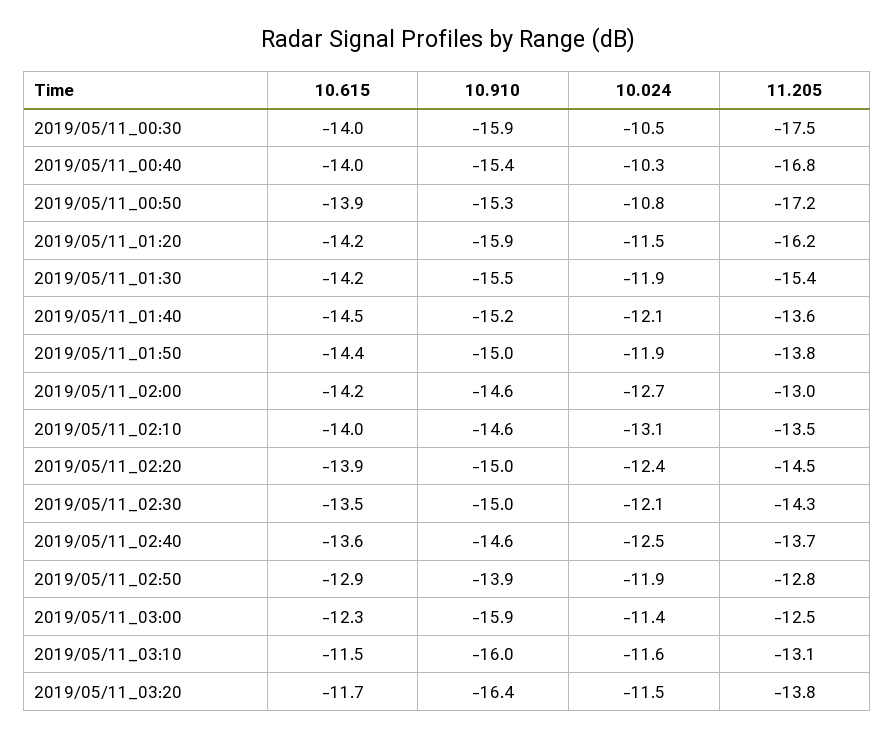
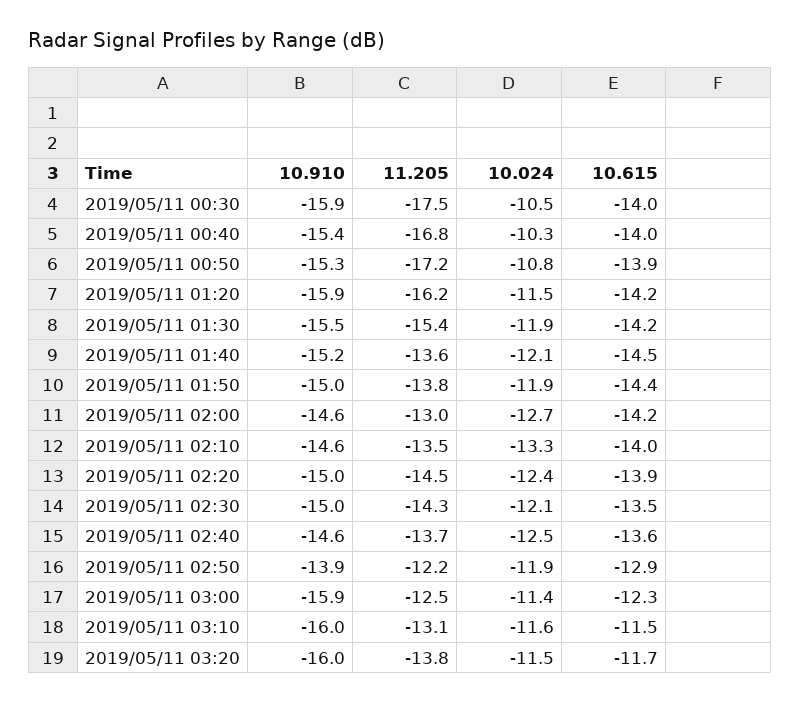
10.024, 2019/05/11_02:10: -13.1 -> -13.3
11.205, 2019/05/11_02:50: -12.8 -> -12.2
10.910, 2019/05/11_03:20: -16.4 -> -16

